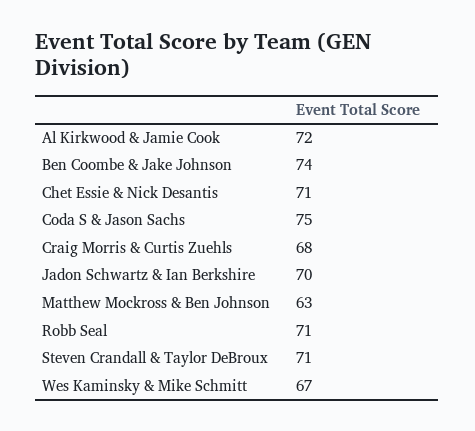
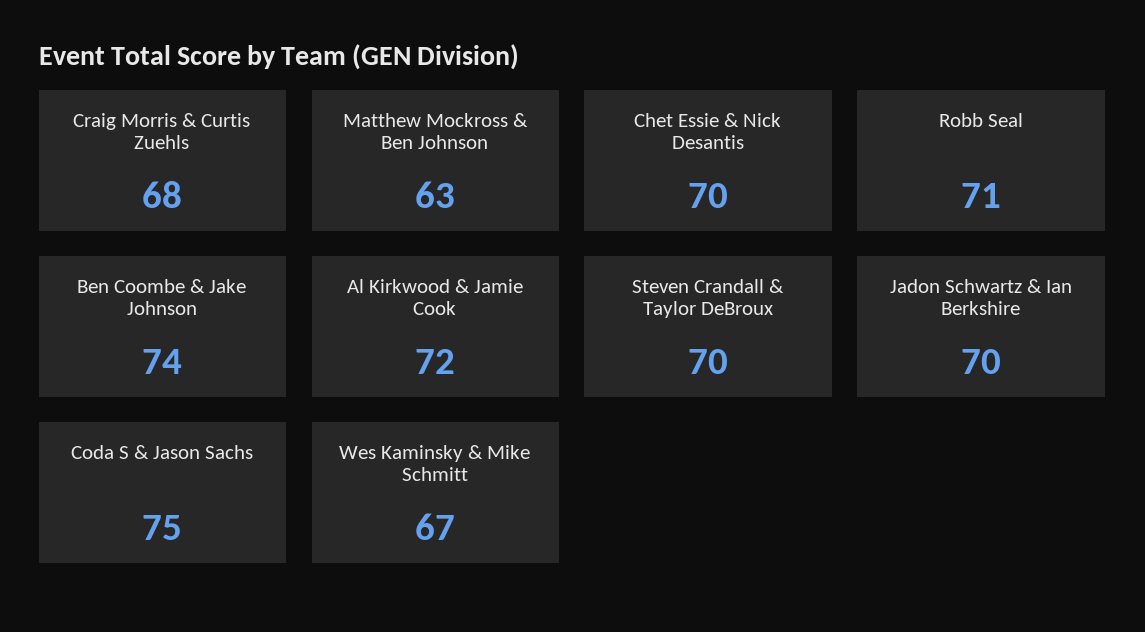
Chet Essie & Nick Desantis: 71 -> 70
Steven Crandall & Taylor DeBroux: 71 -> 70

